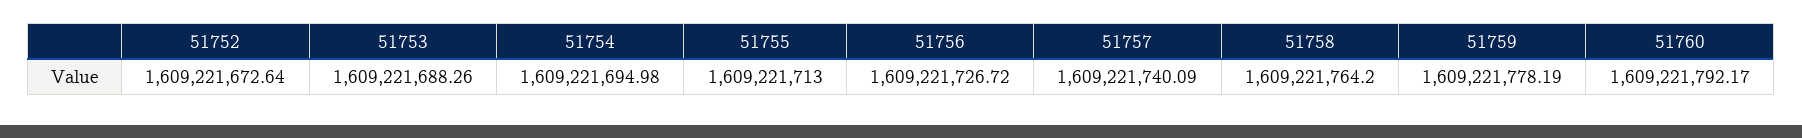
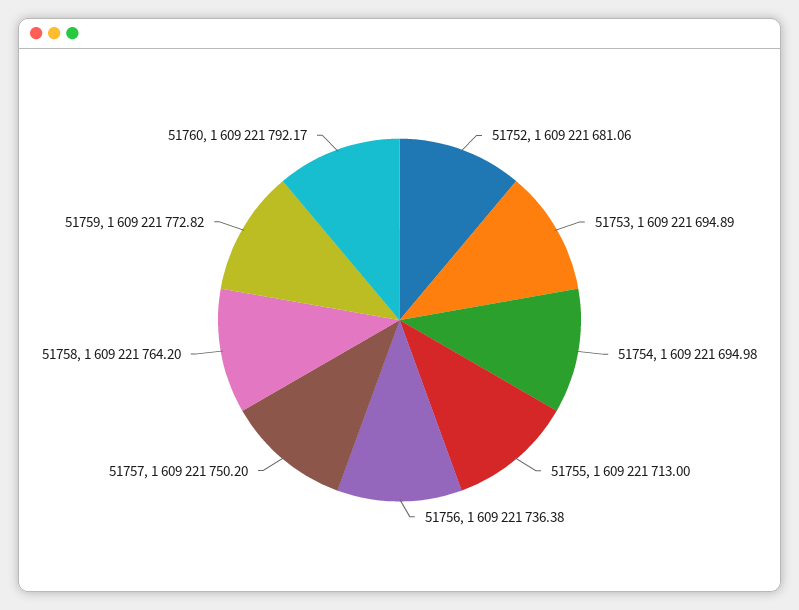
51752: 1609221672.64 -> 1609221681.06
51753: 1609221688.26 -> 1609221694.89
51756: 1609221726.72 -> 1609221736.38
51757: 1609221740.09 -> 1609221750.2
51759: 1609221778.19 -> 1609221772.82

